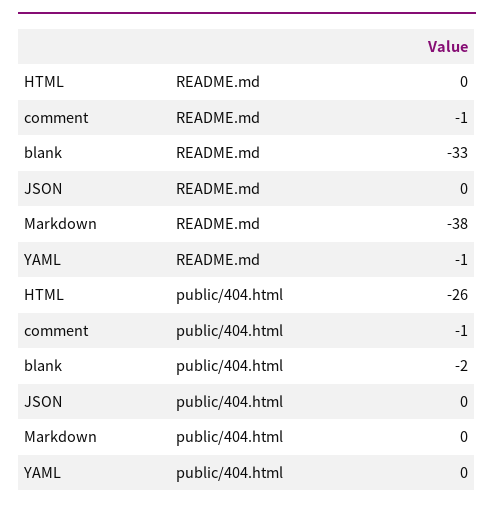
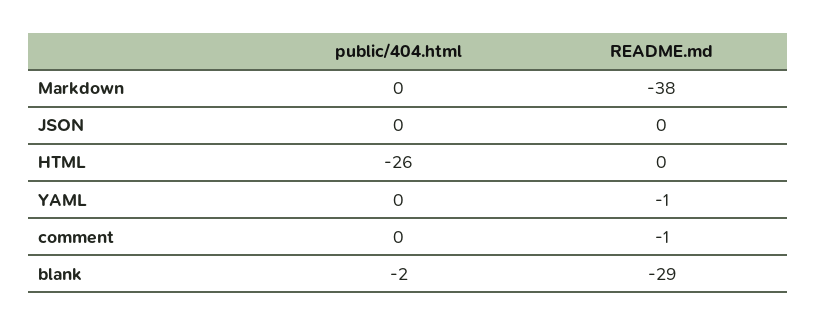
blank, README.md: -33 -> -29
comment, public/404.html: -1 -> 0

